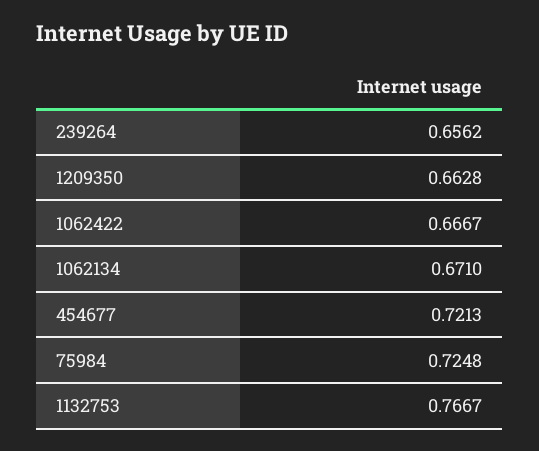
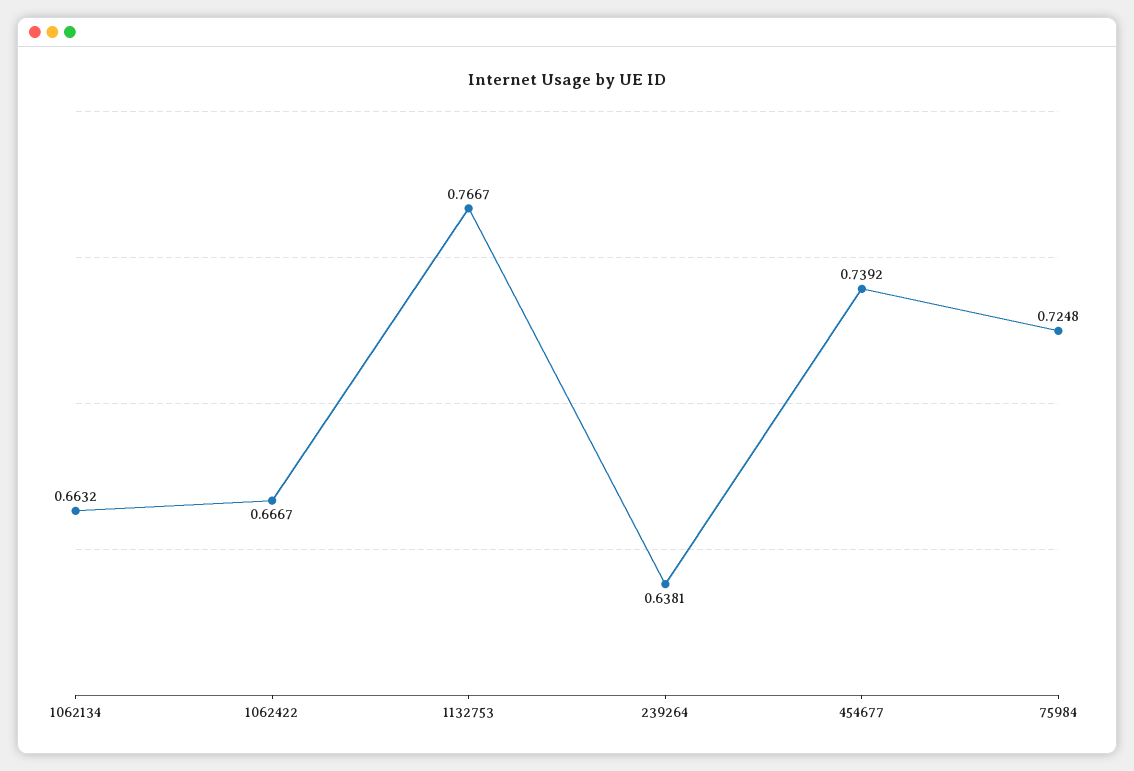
239264: 0.6562 -> 0.6381
1209350: 0.6628 -> none
1062134: 0.671 -> 0.6632
454677: 0.7213 -> 0.7392

